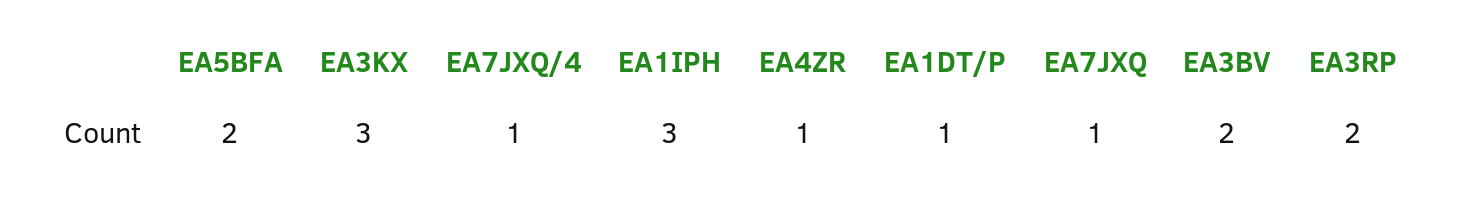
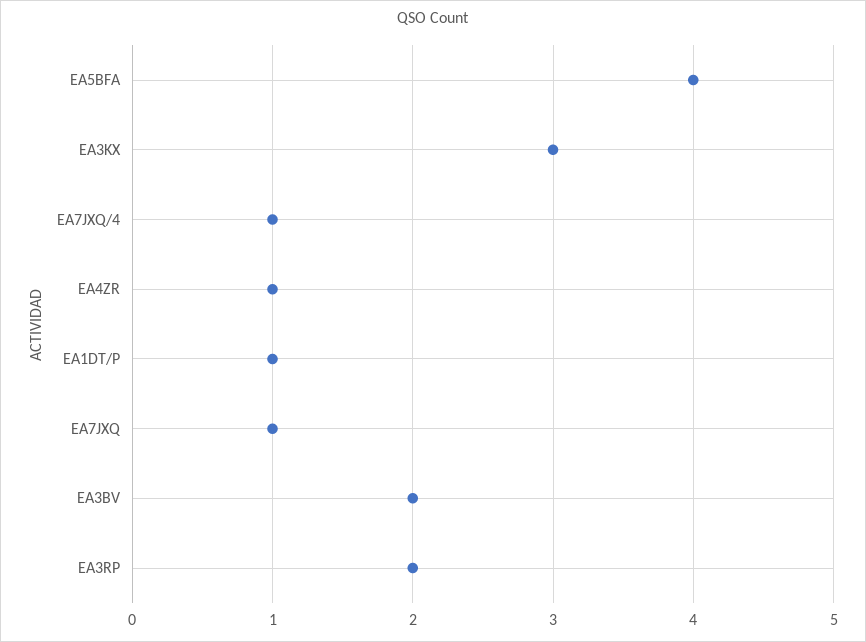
EA5BFA: 2 -> 4
EA1IPH: 3 -> none

